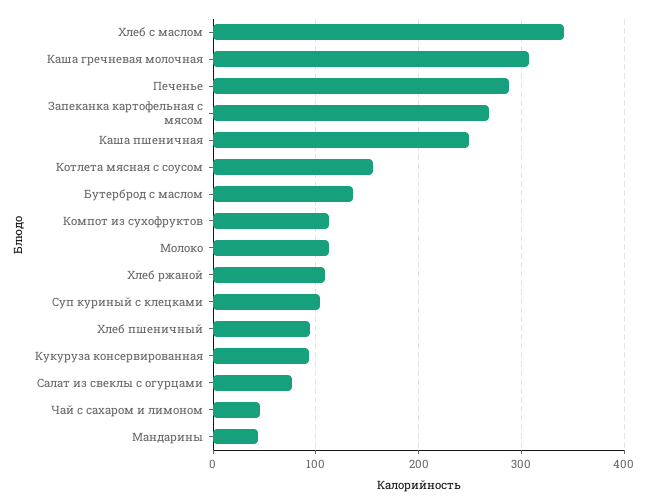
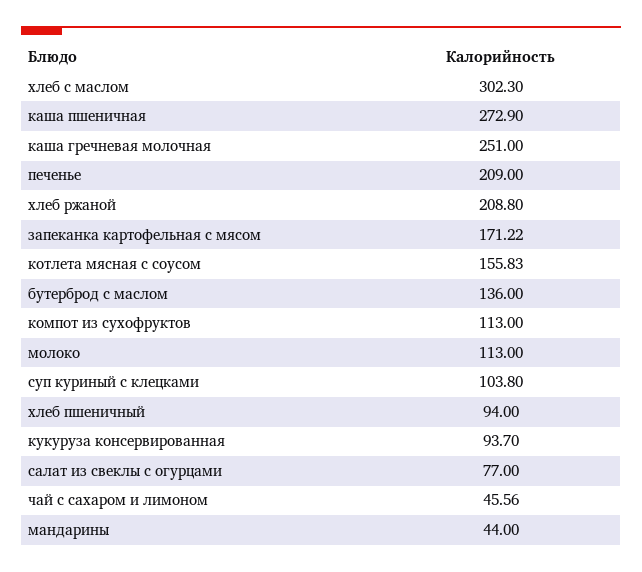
Хлеб с маслом: 340 -> 302.3
Каша гречневая молочная: 310 -> 251
Печенье: 290 -> 209
Запеканка картофельная с мясом: 270 -> 171.22
Каша пшеничная: 250 -> 272.9
Хлеб ржаной: 110 -> 208.8

